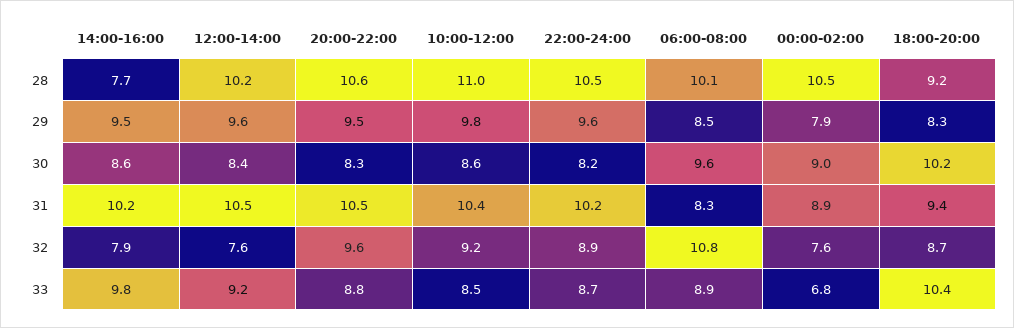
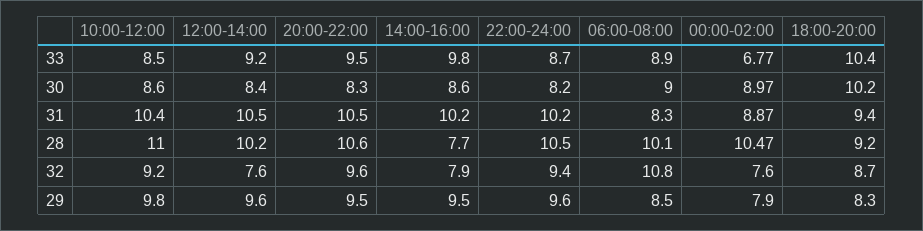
06:00-08:00, 30: 9.6 -> 9
22:00-24:00, 32: 8.9 -> 9.4
20:00-22:00, 33: 8.8 -> 9.5

